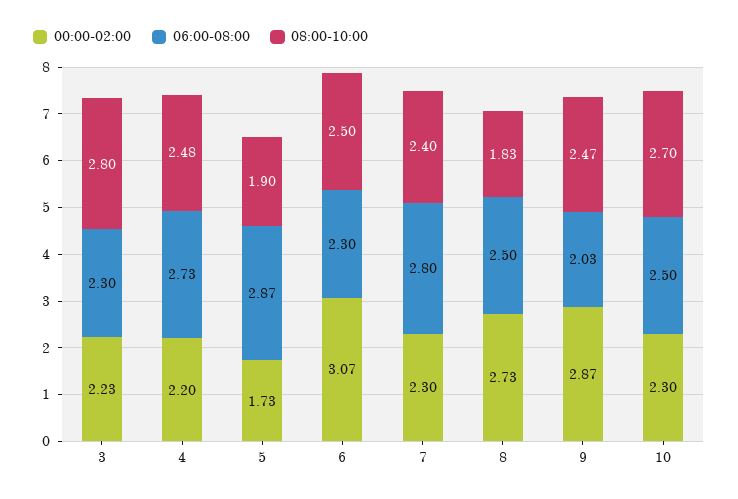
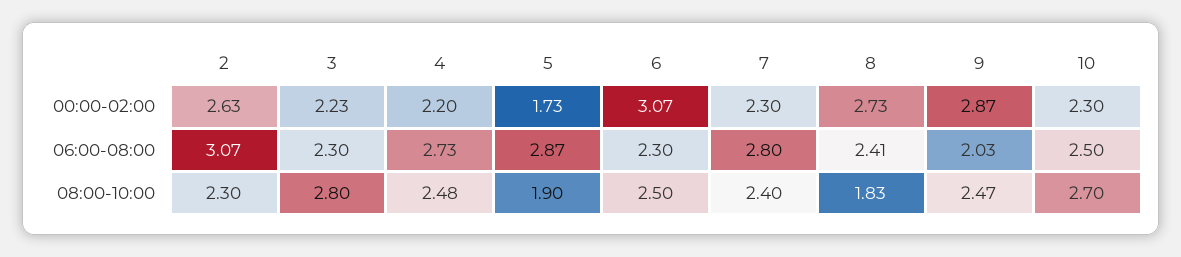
06:00-08:00, 8: 2.5 -> 2.41
00:00-02:00, 2: none -> 2.63
06:00-08:00, 2: none -> 3.07
08:00-10:00, 2: none -> 2.3

